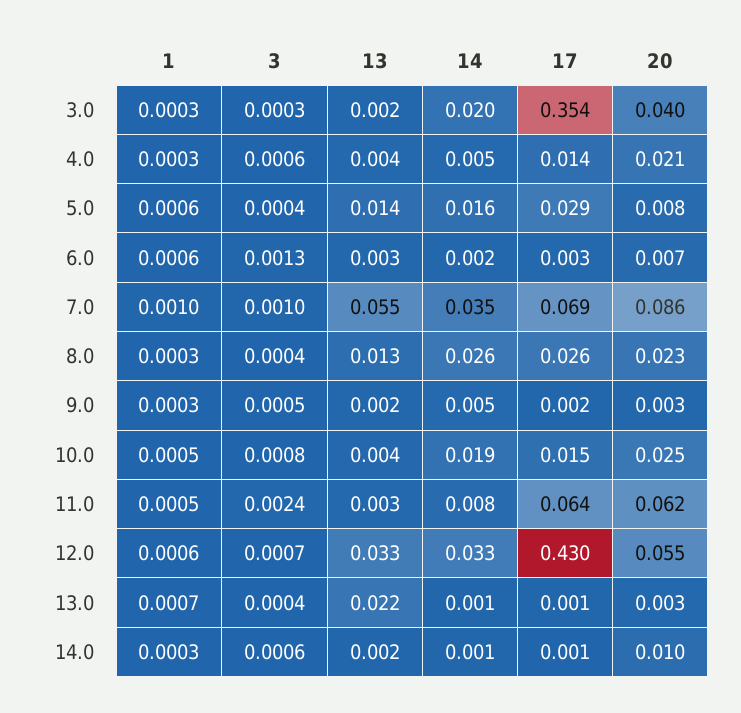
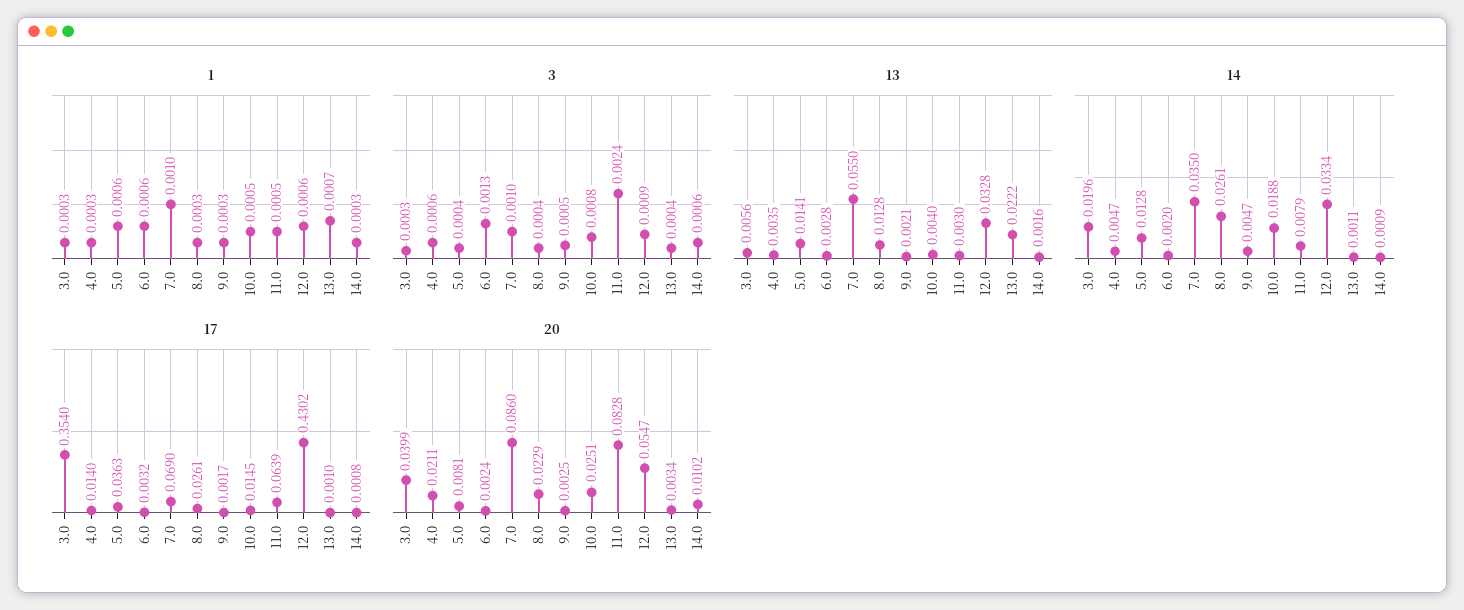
13, 3.0: 0.002 -> 0.0056
14, 5.0: 0.016 -> 0.0128
17, 5.0: 0.029 -> 0.0363
20, 6.0: 0.007 -> 0.0024
20, 11.0: 0.062 -> 0.0828
3, 12.0: 0.0007 -> 0.0009

